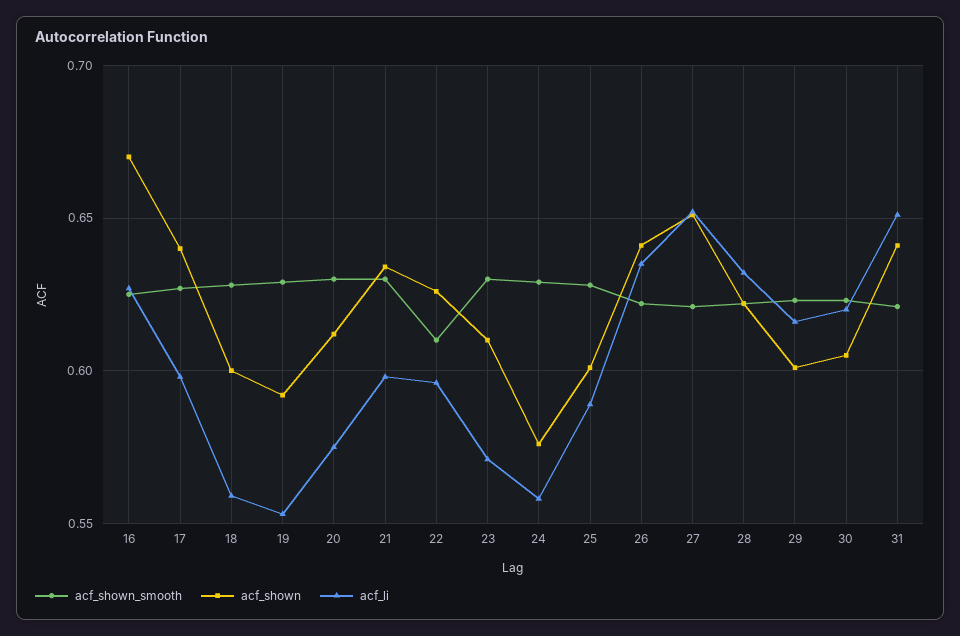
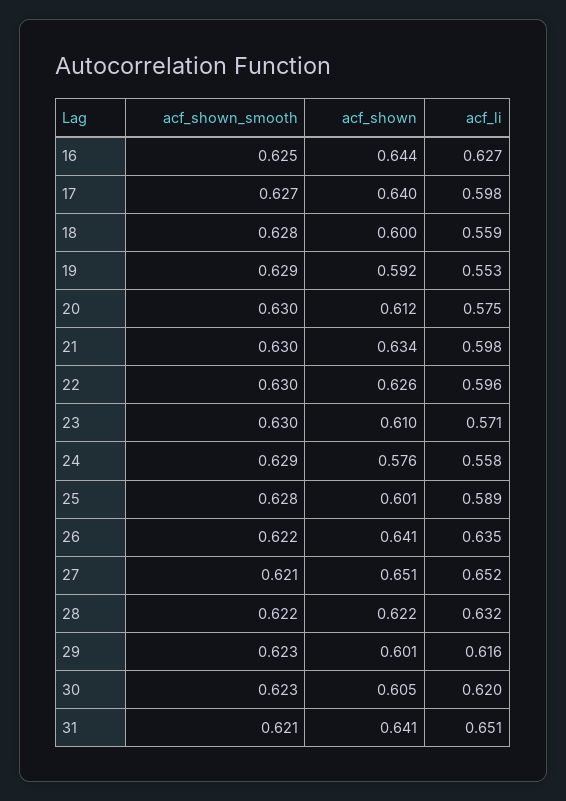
acf_shown, 16: 0.67 -> 0.644
acf_shown_smooth, 22: 0.61 -> 0.63

